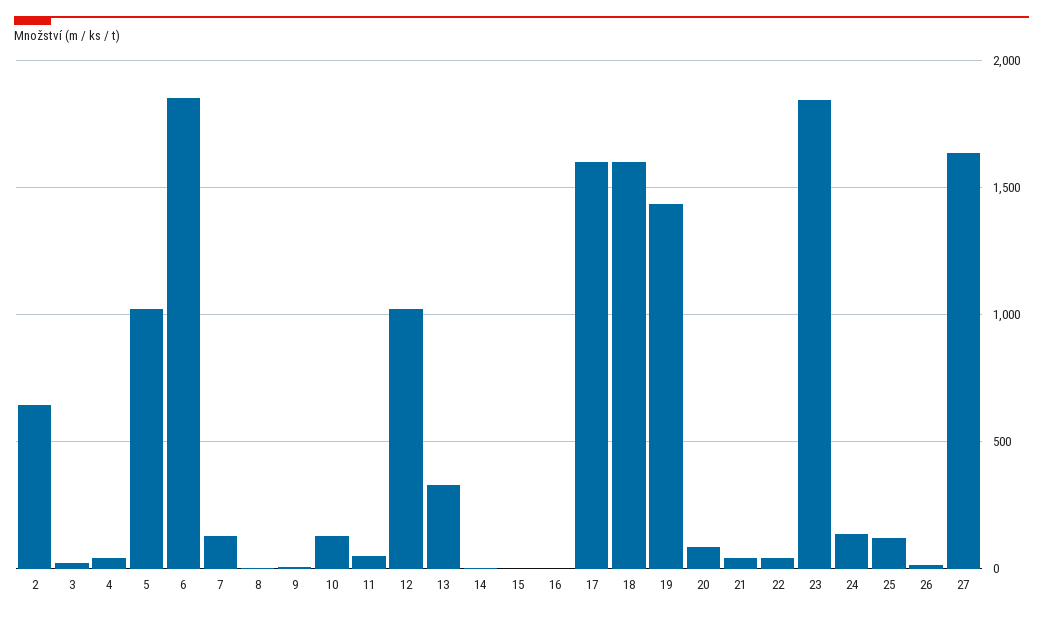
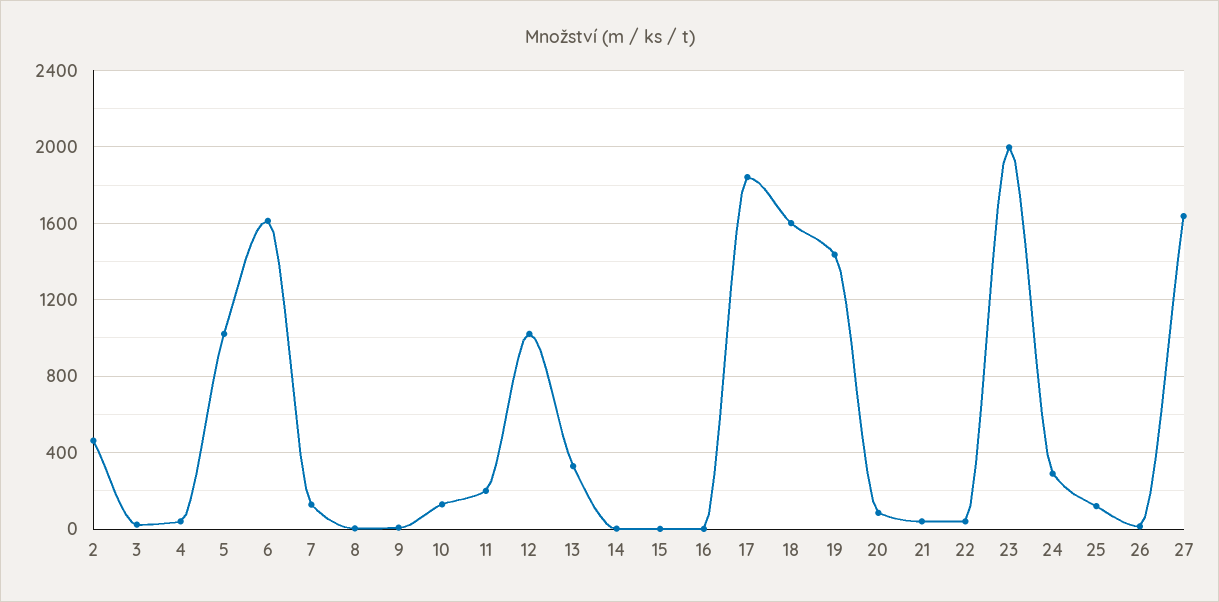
2: 650 -> 450
6: 1850 -> 1600
11: 50 -> 200
17: 1600 -> 1850
23: 1850 -> 2000
24: 150 -> 300

